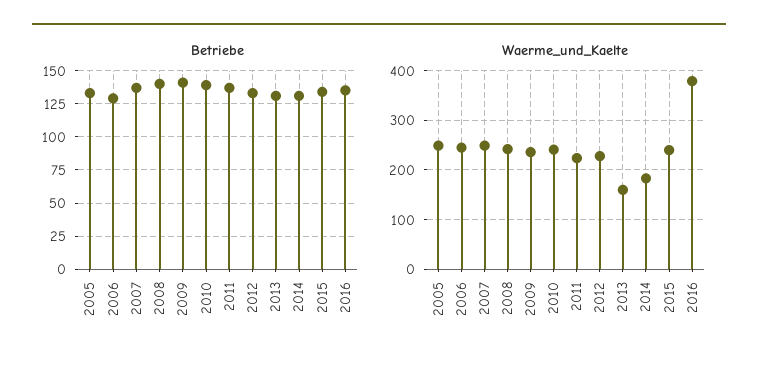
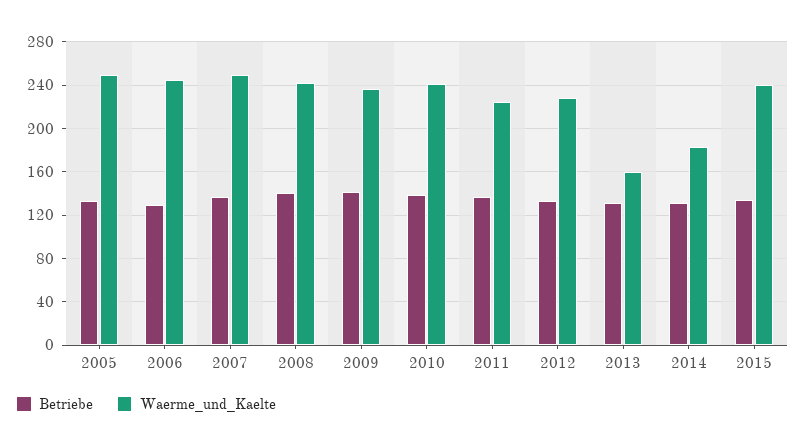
Betriebe, 2016: 135 -> none
Waerme_und_Kaelte, 2016: 380 -> none

